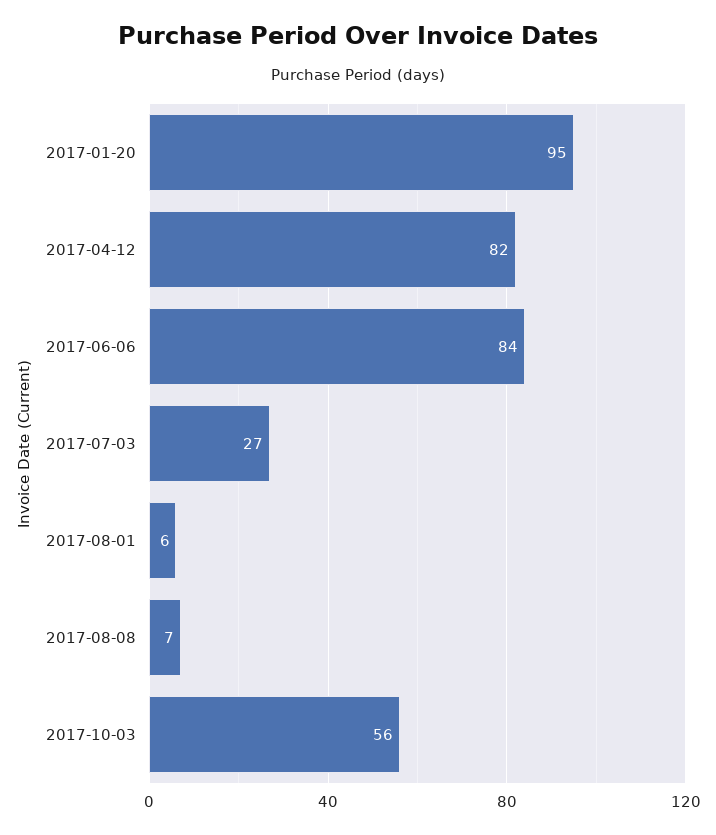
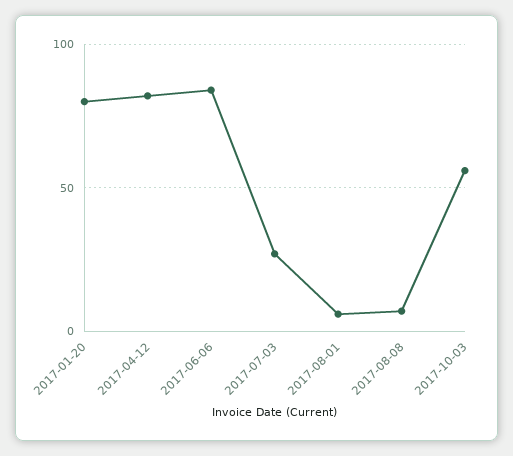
2017-01-20: 95 -> 80

